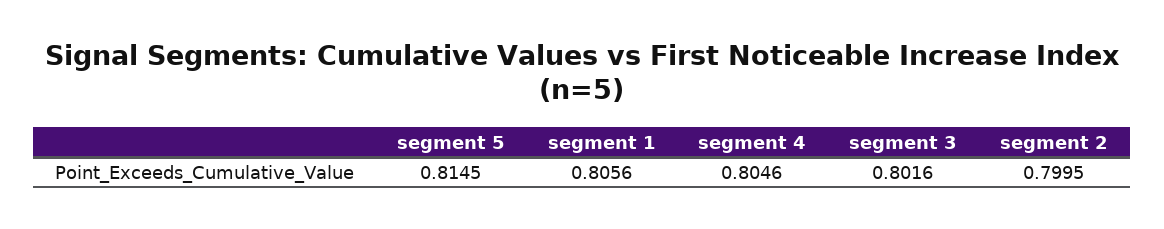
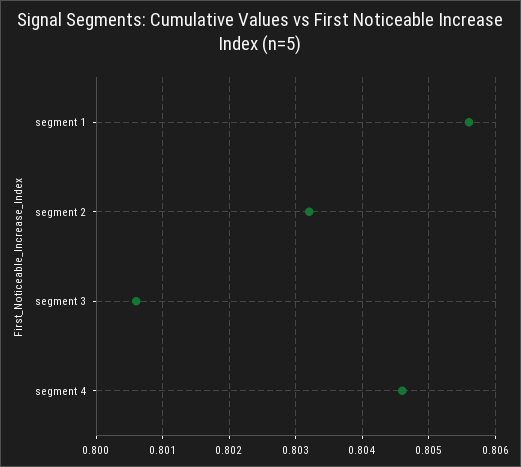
segment 5: 0.8145 -> none
segment 3: 0.8016 -> 0.8006
segment 2: 0.7995 -> 0.8032

